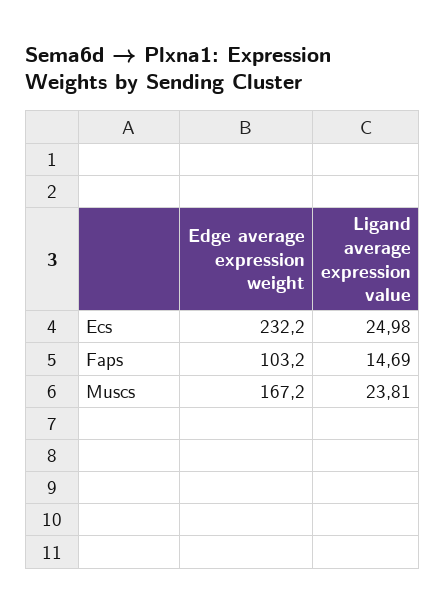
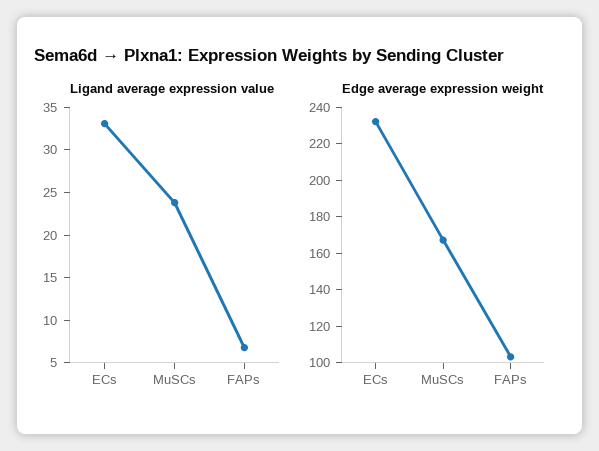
Ligand average expression value, Ecs: 24.98 -> 33
Ligand average expression value, Faps: 14.69 -> 7

